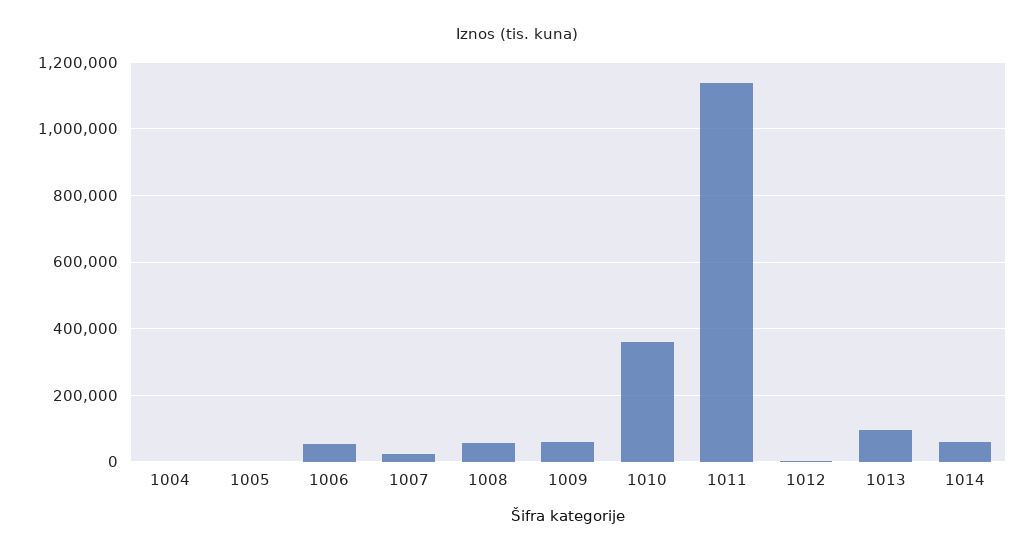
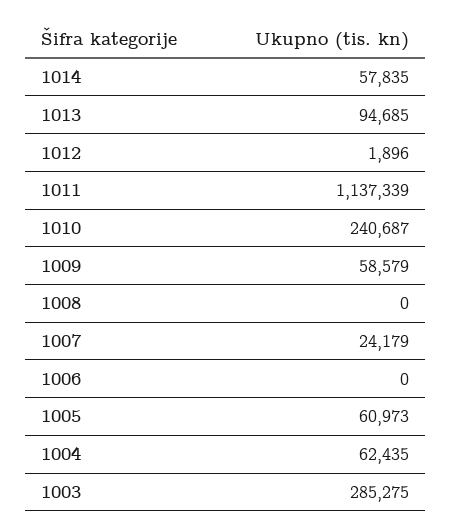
1004: 0 -> 62435
1005: 0 -> 60973
1006: 60000 -> 0
1008: 60000 -> 0
1010: 360000 -> 240687
1003: none -> 285275

